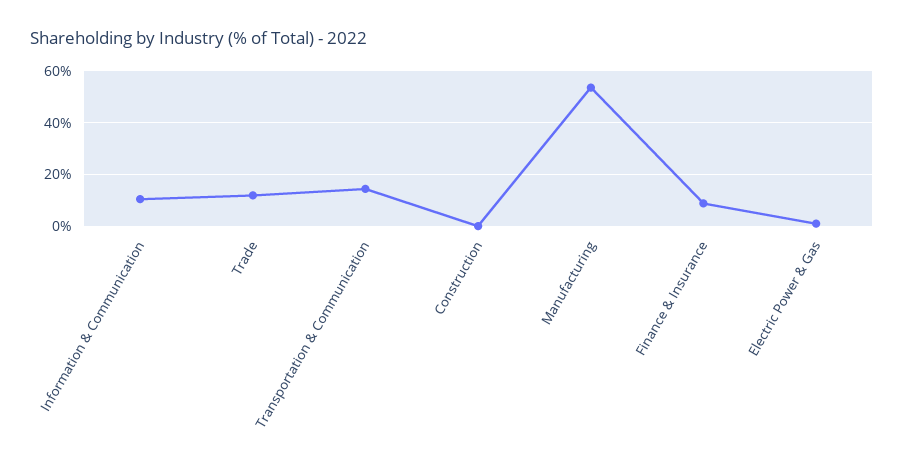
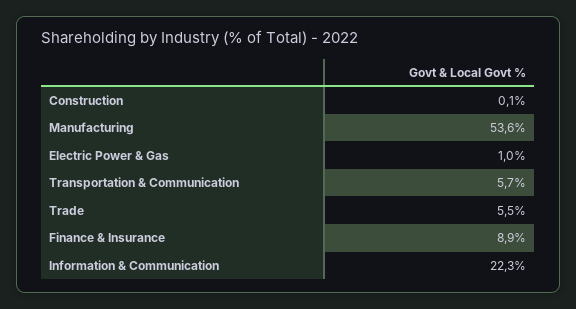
Information & Communication: 10 -> 22.3
Trade: 12.5 -> 5.5
Transportation & Communication: 15 -> 5.7

